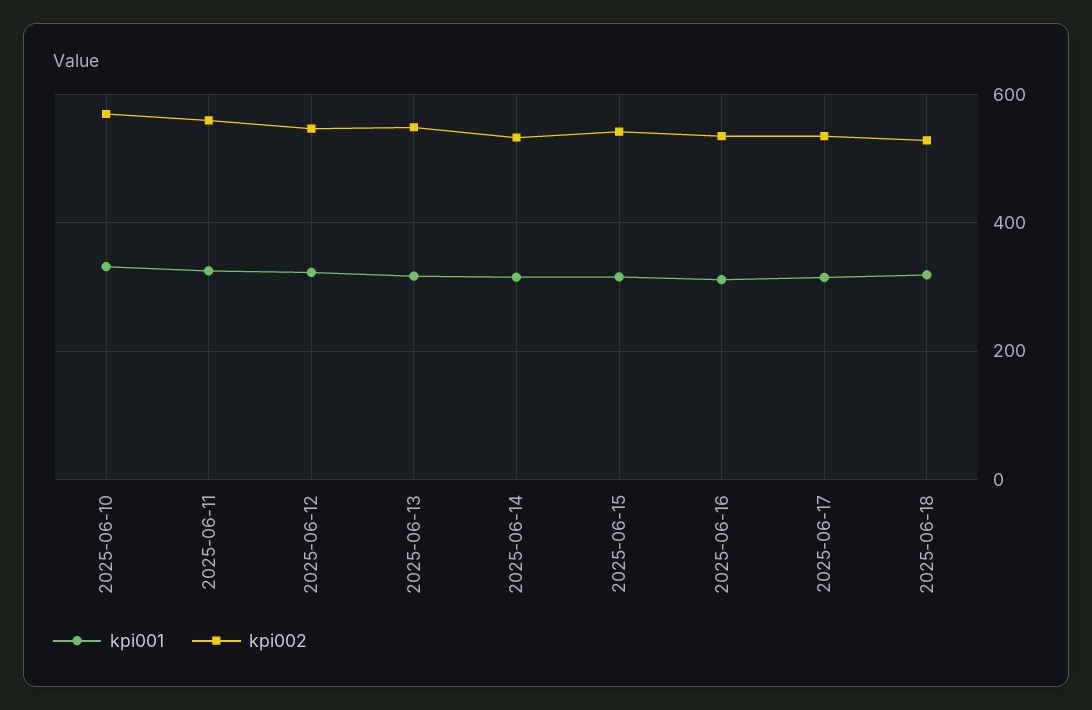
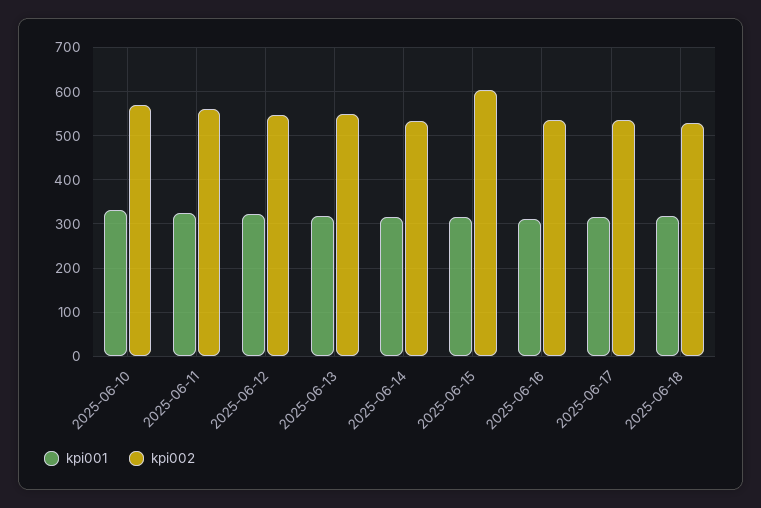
kpi002, 2025-06-15: 540 -> 600

